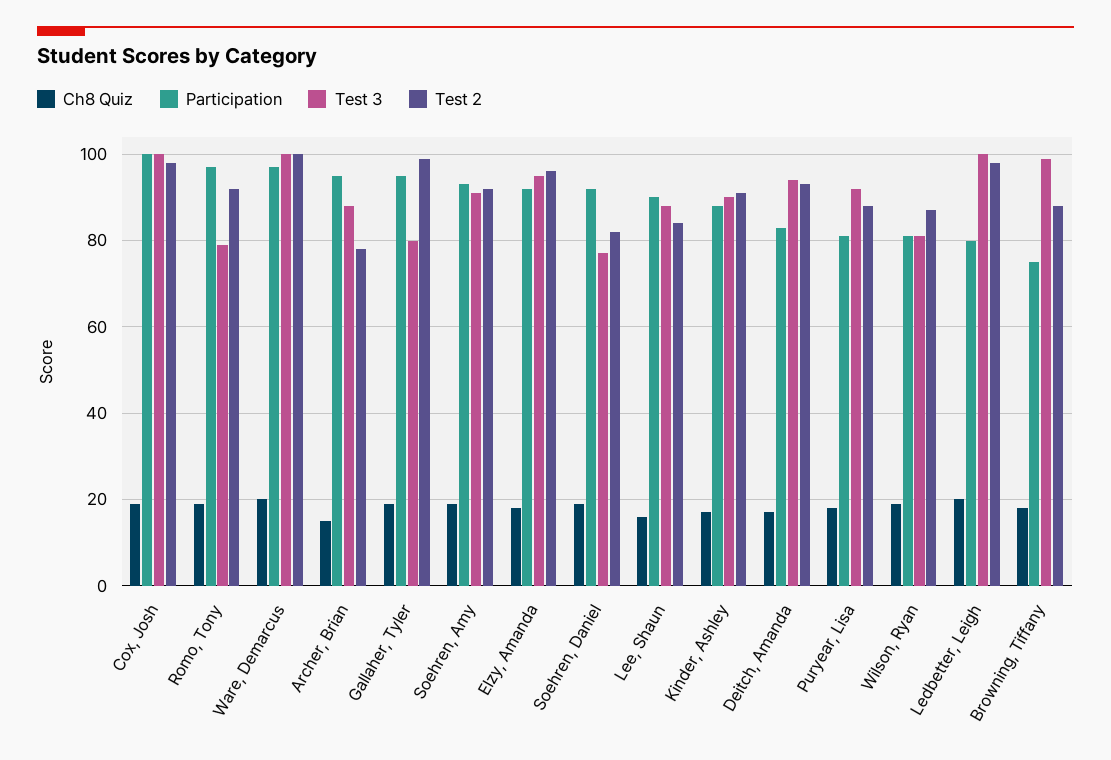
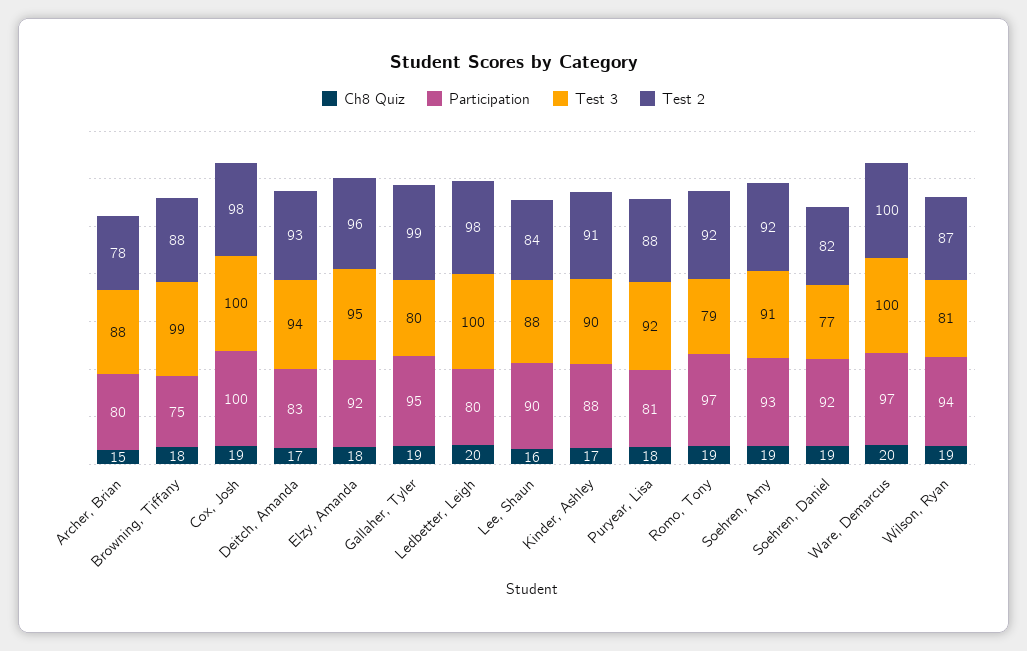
Participation, Archer, Brian: 95 -> 80
Participation, Wilson, Ryan: 80 -> 94

